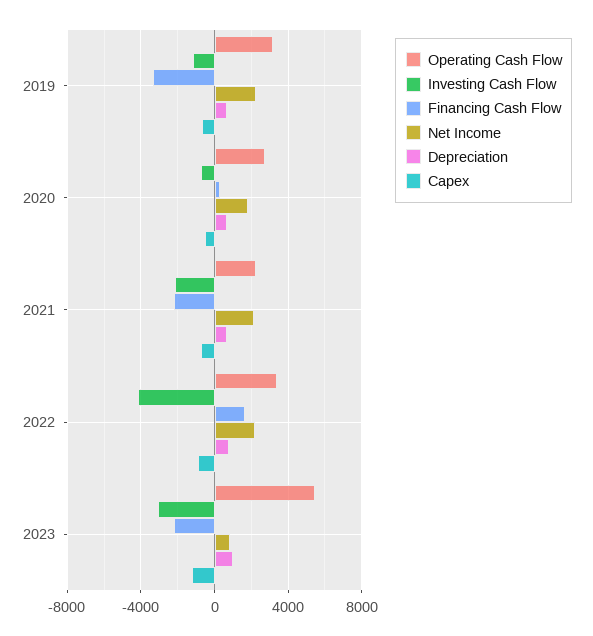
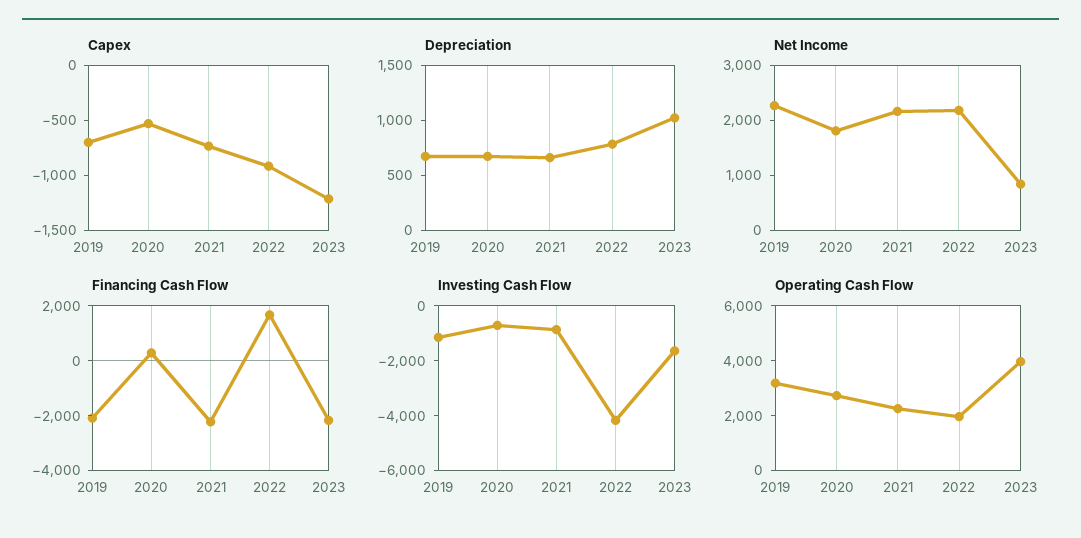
Financing Cash Flow, 2019: -3500 -> -2000
Investing Cash Flow, 2021: -2000 -> -1000
Operating Cash Flow, 2022: 3500 -> 2000
Operating Cash Flow, 2023: 5500 -> 4000
Investing Cash Flow, 2023: -3000 -> -1500

